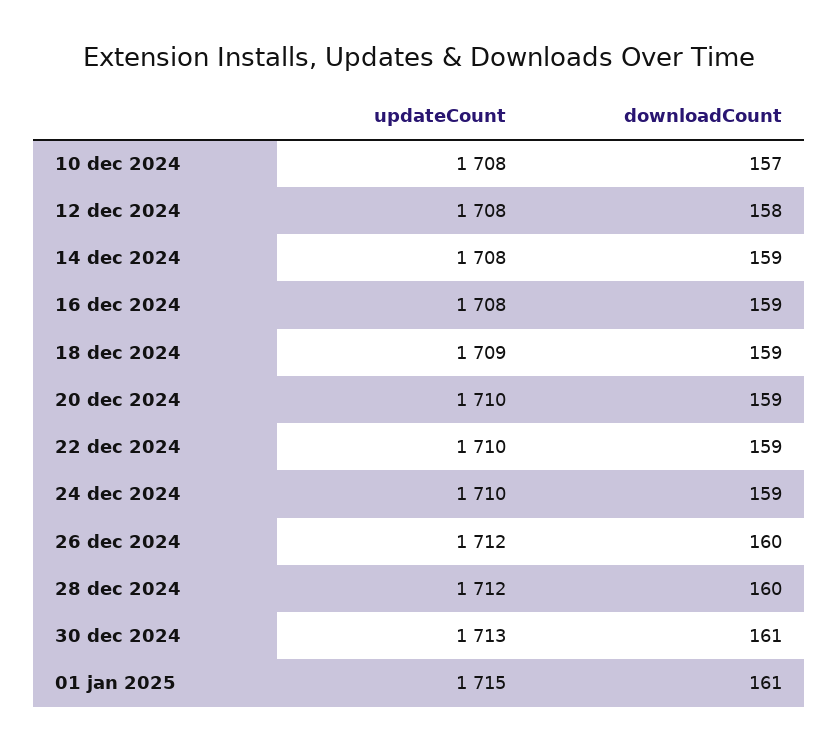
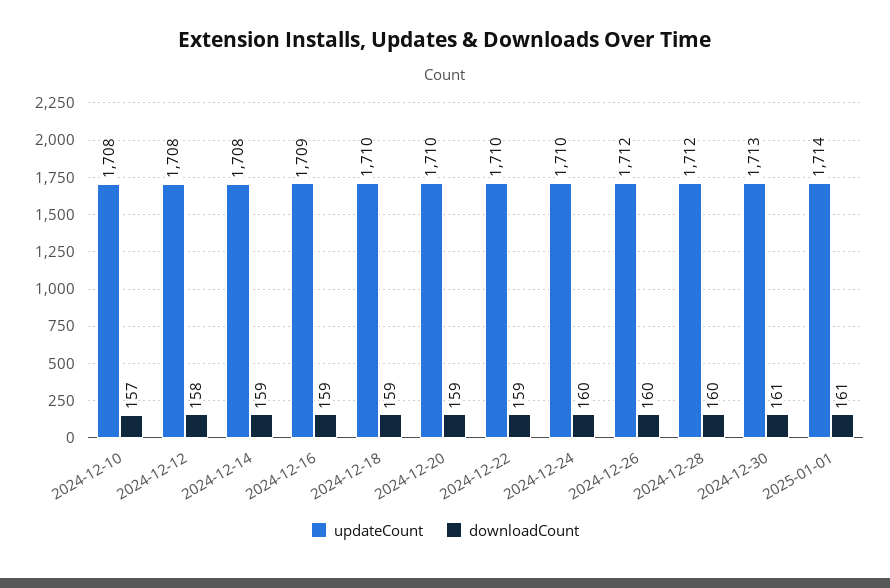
updateCount, 16 dec 2024: 1708 -> 1709
updateCount, 18 dec 2024: 1709 -> 1710
downloadCount, 24 dec 2024: 159 -> 160
updateCount, 01 jan 2025: 1715 -> 1714

